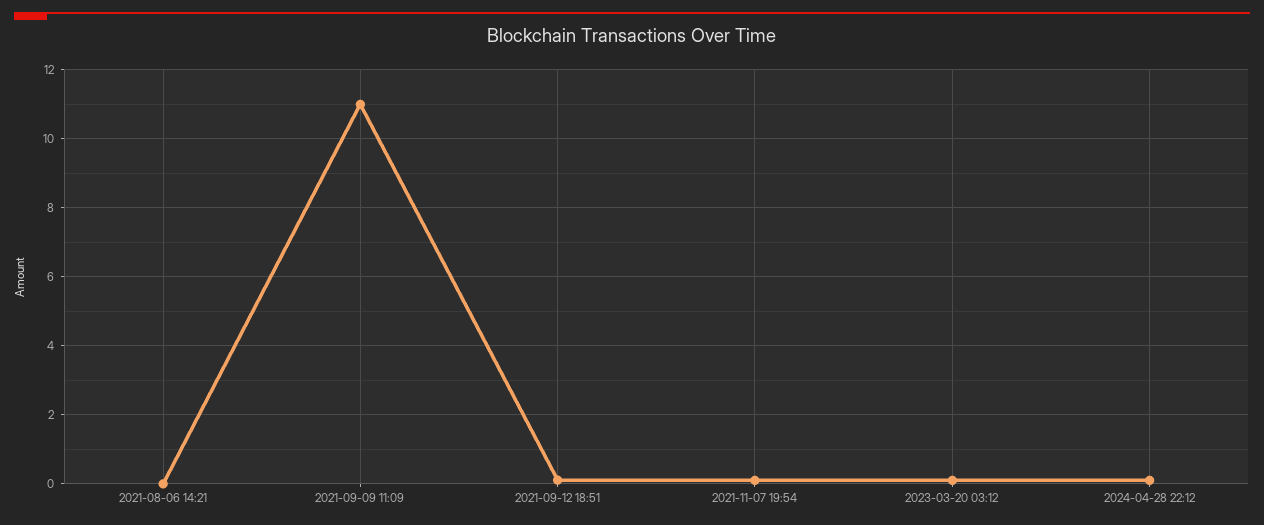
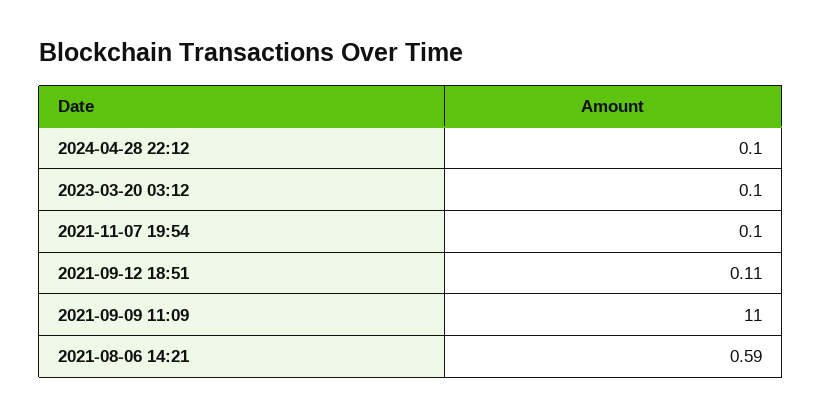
2021-08-06 14:21: 0 -> 0.59

